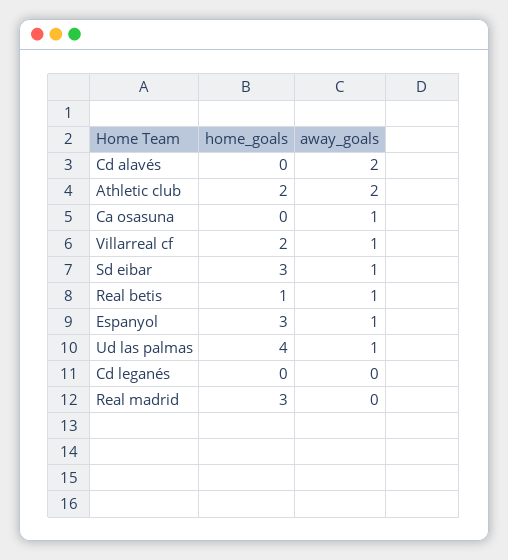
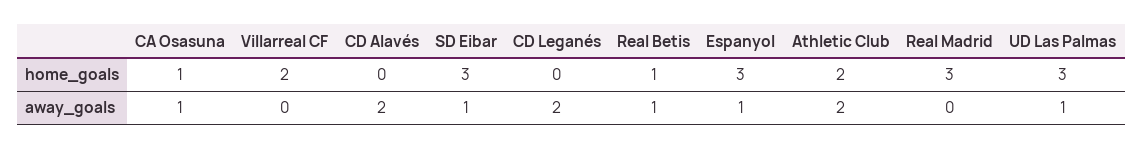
home_goals, Ca osasuna: 0 -> 1
away_goals, Villarreal cf: 1 -> 0
home_goals, Ud las palmas: 4 -> 3
away_goals, Cd leganés: 0 -> 2

